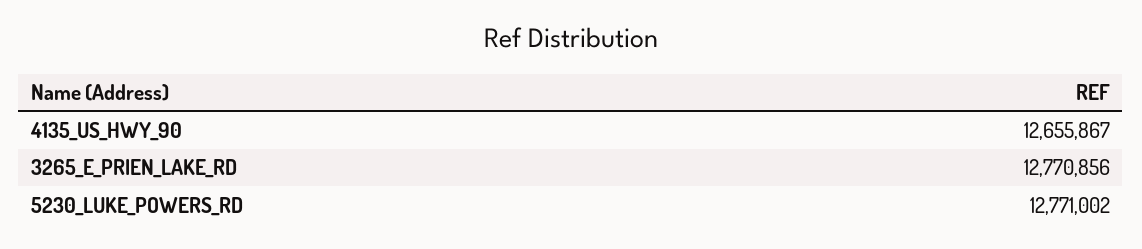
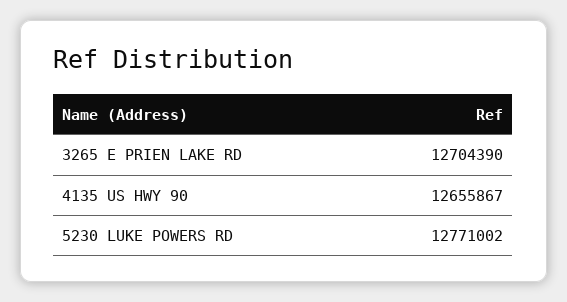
3265_E_PRIEN_LAKE_RD: 12770856 -> 12704390

